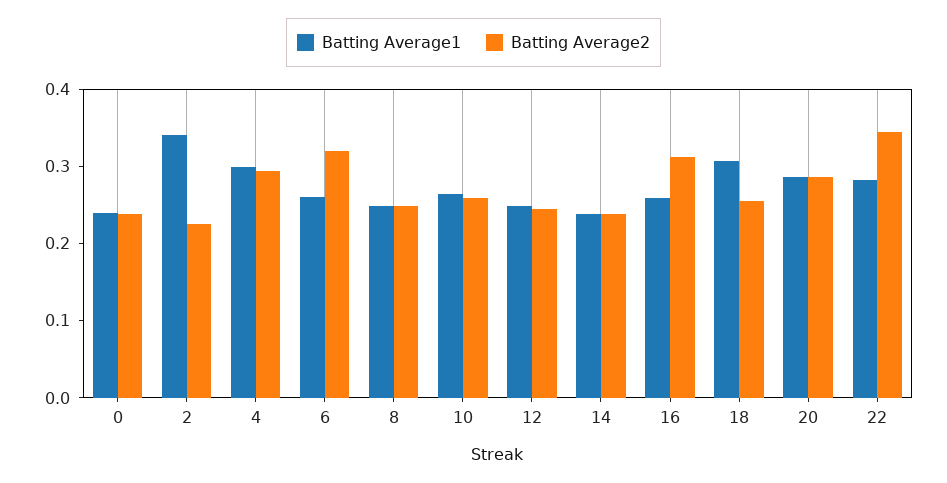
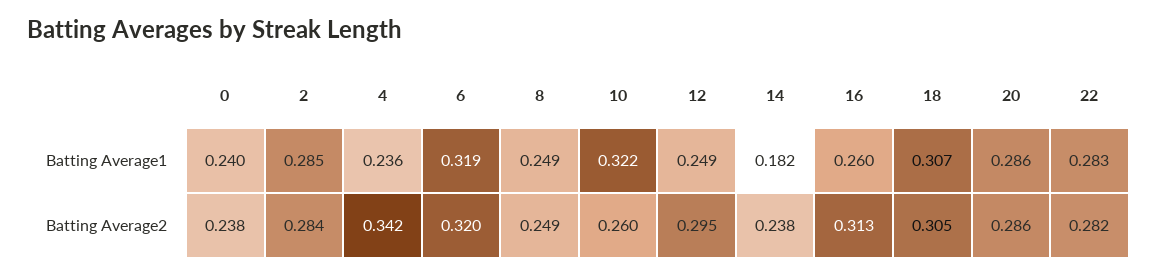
Batting Average1, 2: 0.34 -> 0.285
Batting Average2, 2: 0.22 -> 0.284
Batting Average1, 4: 0.3 -> 0.236
Batting Average2, 4: 0.3 -> 0.342
Batting Average1, 6: 0.26 -> 0.319
Batting Average1, 10: 0.26 -> 0.322
Batting Average2, 12: 0.24 -> 0.295
Batting Average1, 14: 0.24 -> 0.182
Batting Average2, 18: 0.26 -> 0.305
Batting Average2, 22: 0.34 -> 0.282

